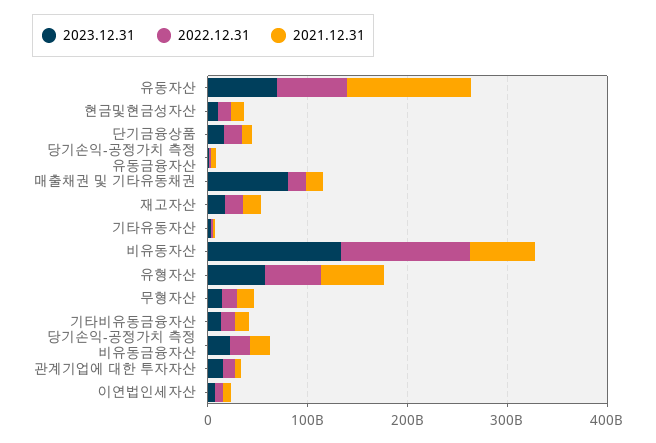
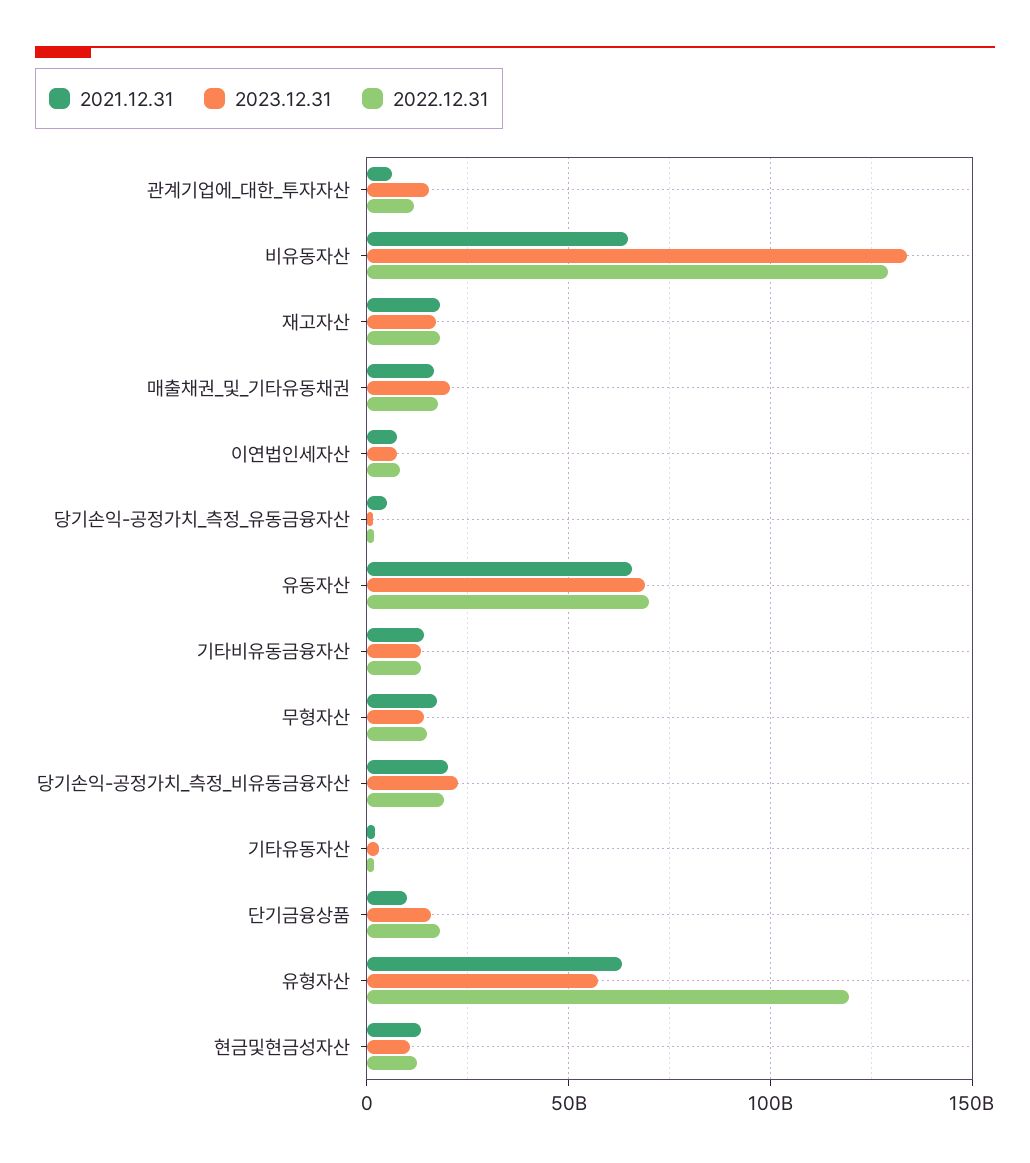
2021.12.31, 유동자산: 120000000000 -> 65000000000
2023.12.31, 매출채권 및 기타유동채권: 80000000000 -> 20000000000
2022.12.31, 유형자산: 60000000000 -> 120000000000

